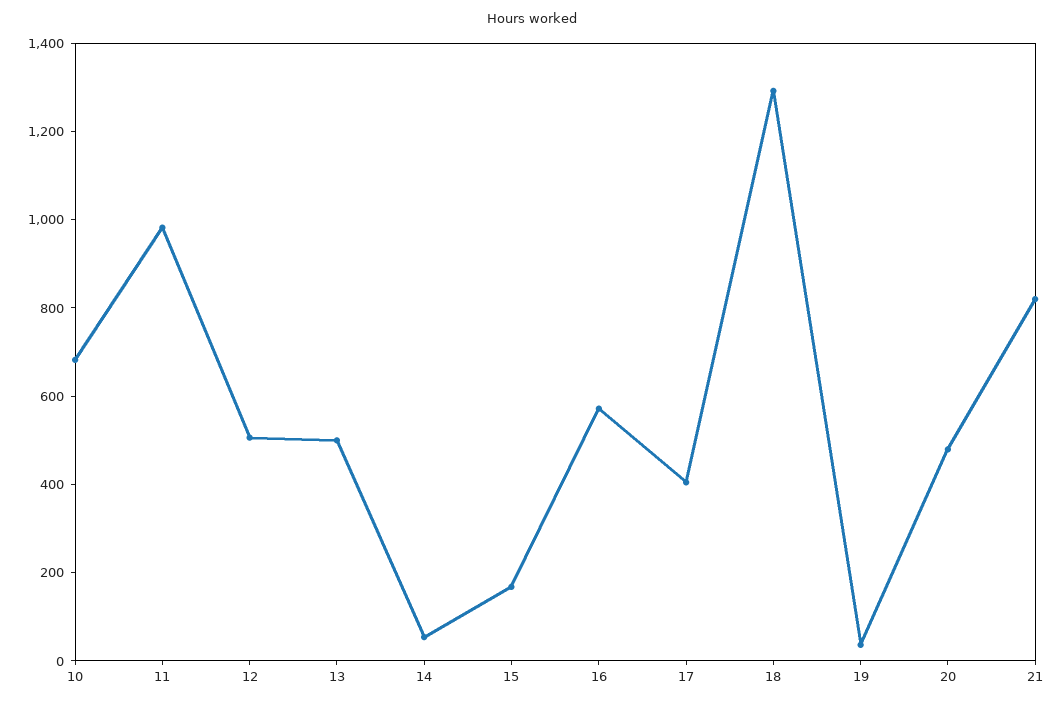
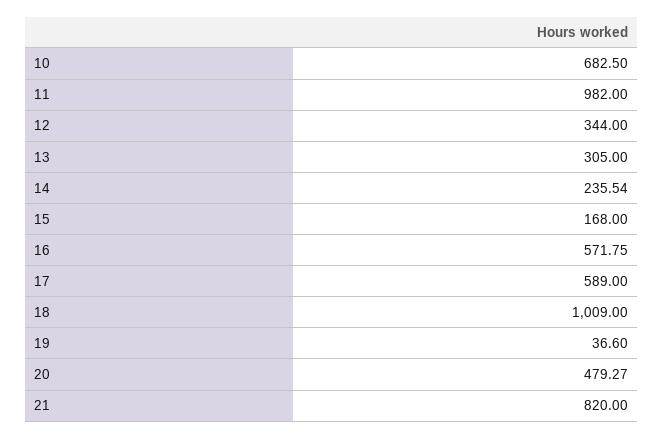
12: 500 -> 344
13: 500 -> 305
14: 50 -> 235.54
17: 400 -> 589
18: 1300 -> 1009

